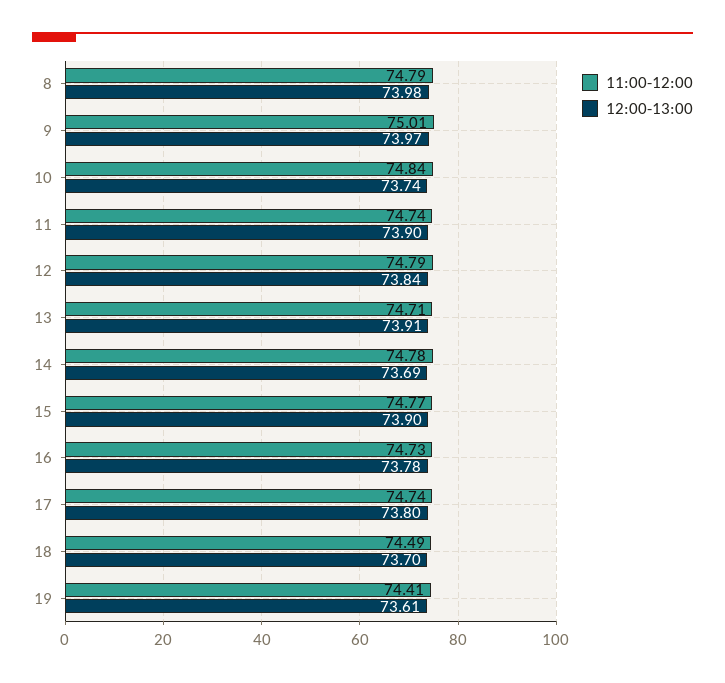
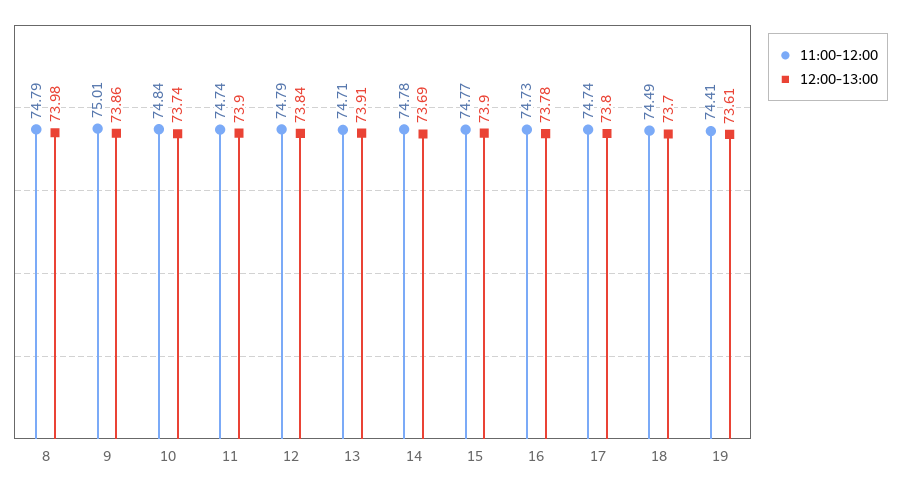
12:00-13:00, 9: 73.97 -> 73.86

